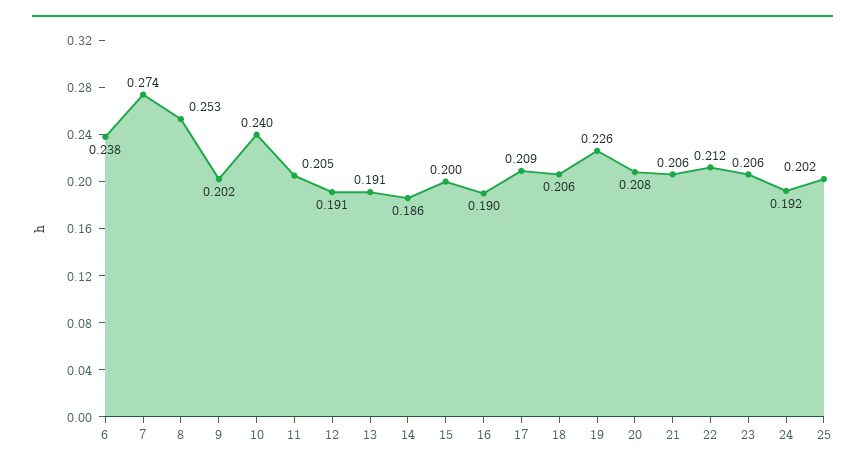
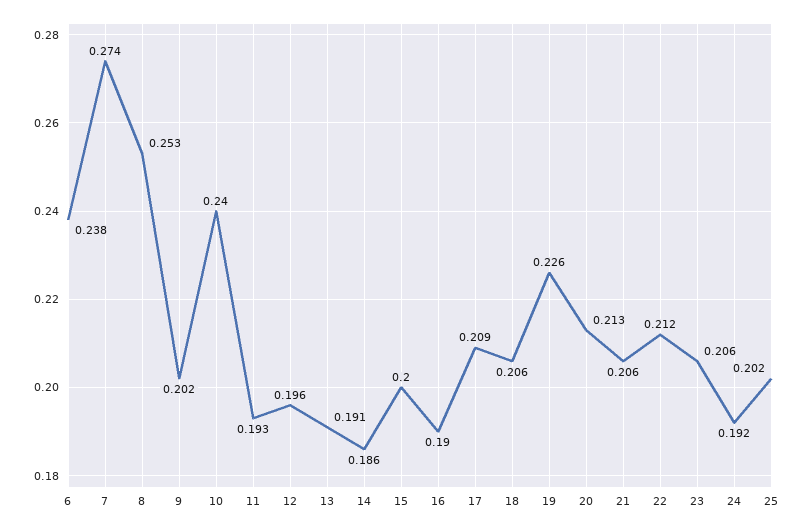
11: 0.205 -> 0.193
12: 0.191 -> 0.196
20: 0.208 -> 0.213

